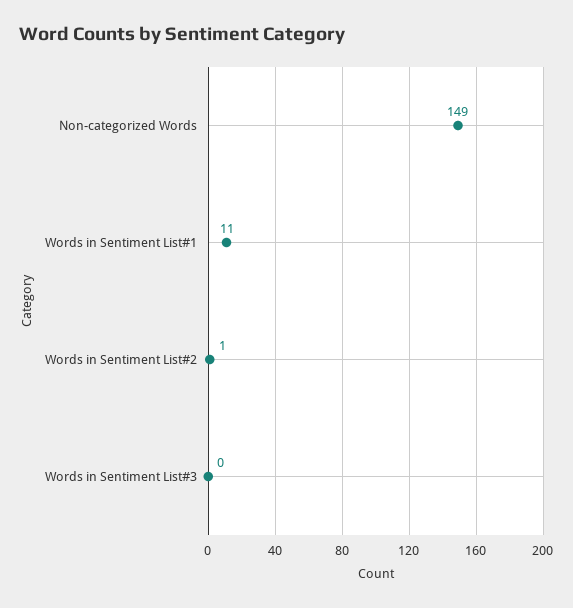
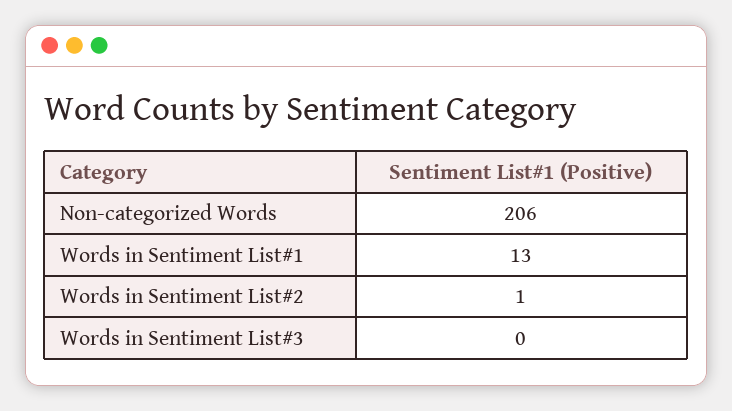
Non-categorized Words: 149 -> 206
Words in Sentiment List#1: 11 -> 13

